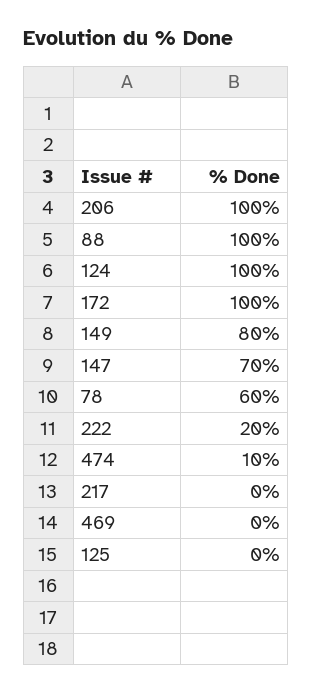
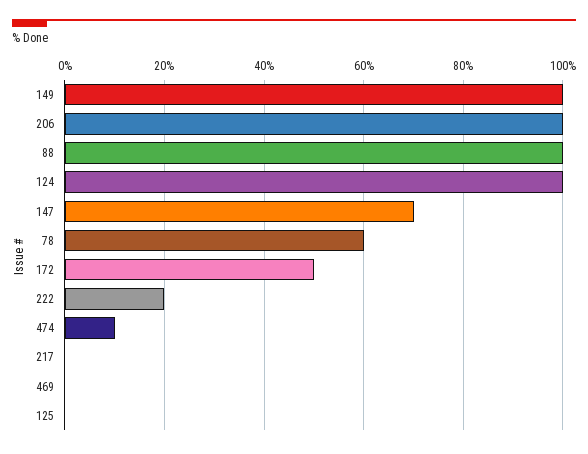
172: 100 -> 50
149: 80 -> 100

